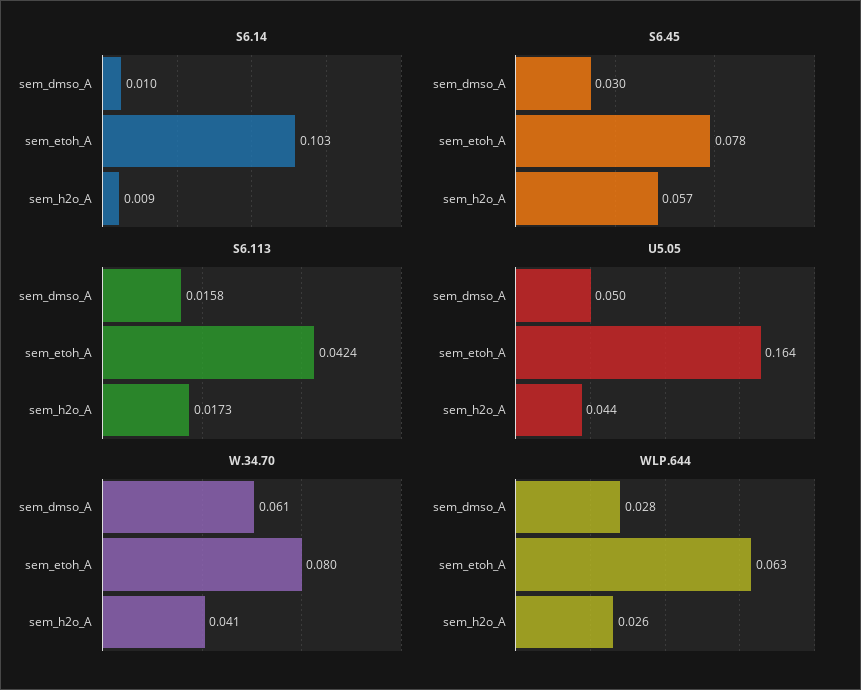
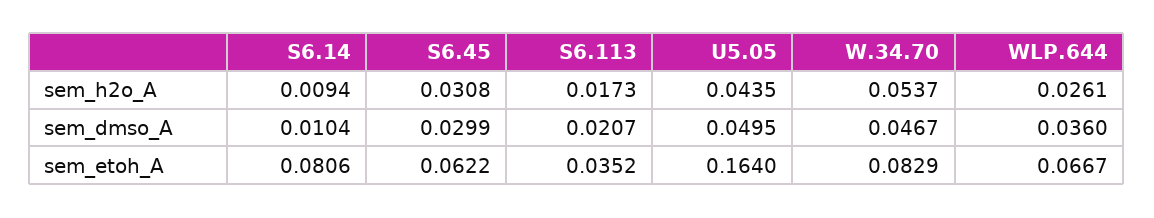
S6.14, sem_etoh_A: 0.103 -> 0.0806
S6.45, sem_etoh_A: 0.078 -> 0.0622
S6.45, sem_h2o_A: 0.057 -> 0.0308
S6.113, sem_dmso_A: 0.0158 -> 0.0207
S6.113, sem_etoh_A: 0.0424 -> 0.0352
W.34.70, sem_dmso_A: 0.061 -> 0.0467
W.34.70, sem_etoh_A: 0.08 -> 0.0829
W.34.70, sem_h2o_A: 0.041 -> 0.0537
WLP.644, sem_dmso_A: 0.028 -> 0.036
WLP.644, sem_etoh_A: 0.063 -> 0.0667

